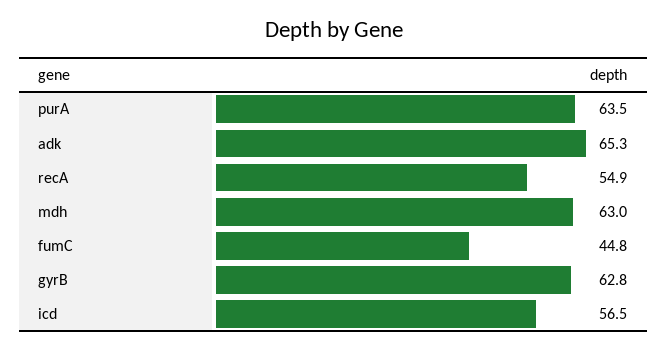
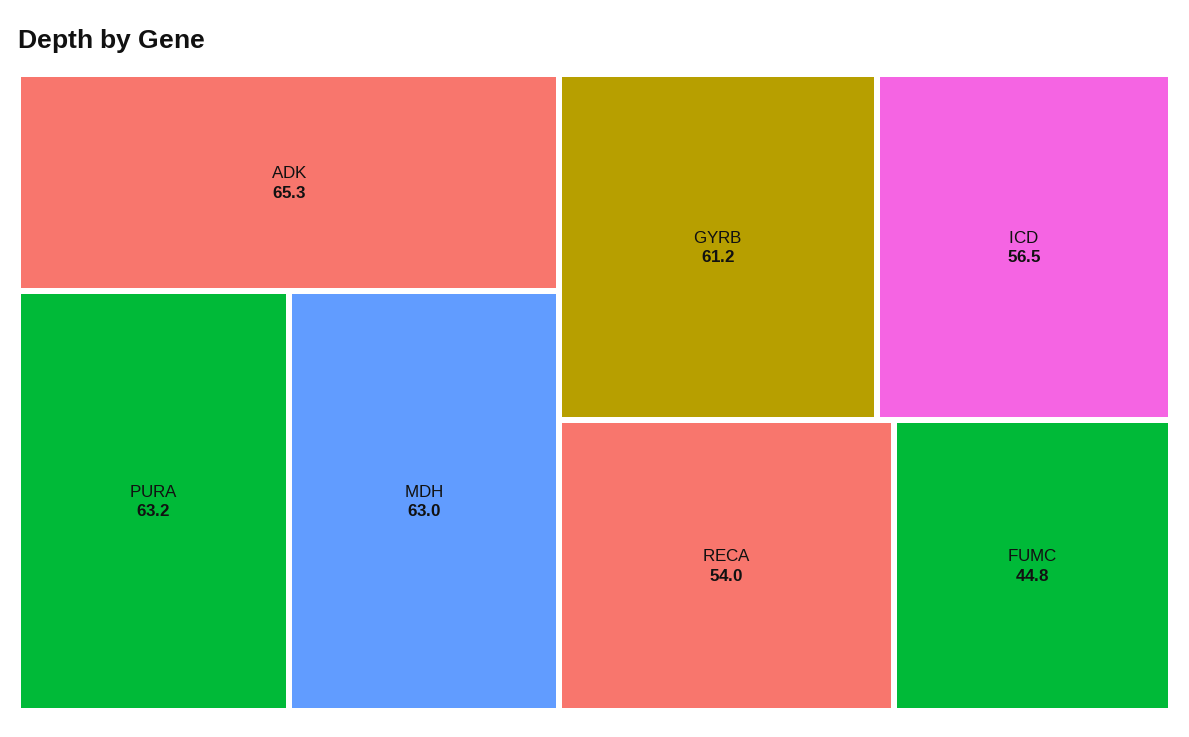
purA: 63.5 -> 63.2
recA: 54.9 -> 54
gyrB: 62.8 -> 61.2

